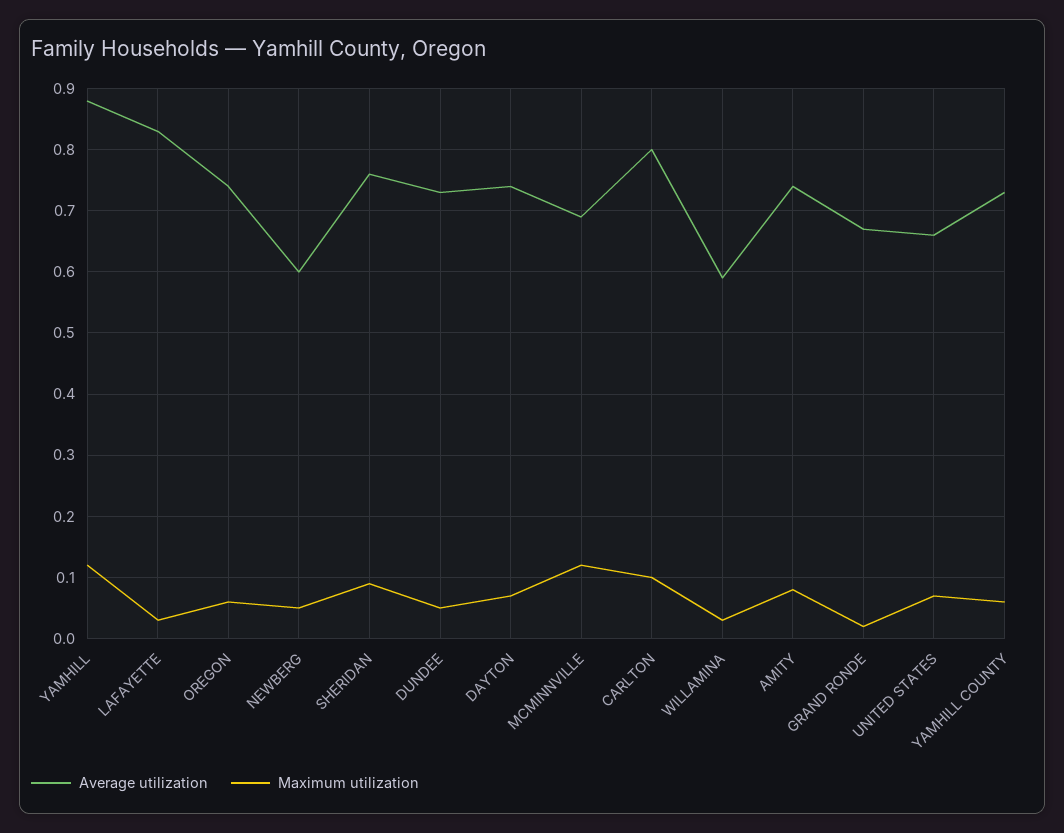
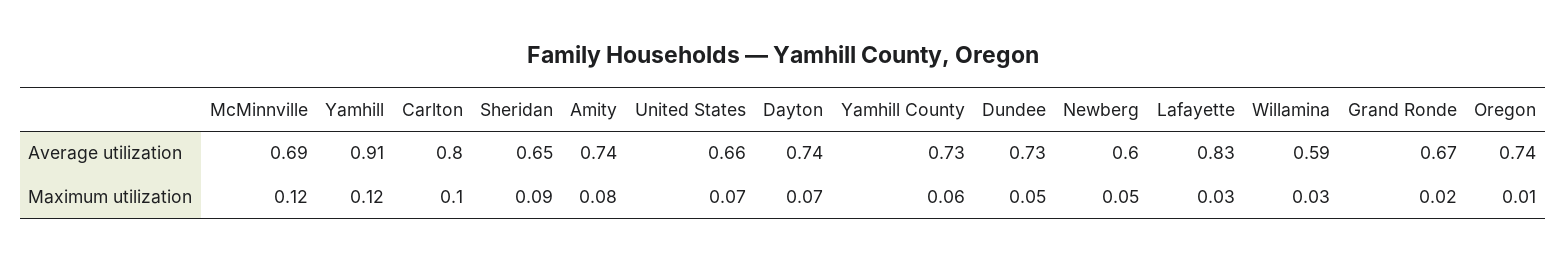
Average utilization, YAMHILL: 0.88 -> 0.91
Maximum utilization, OREGON: 0.06 -> 0.01
Average utilization, SHERIDAN: 0.76 -> 0.65

